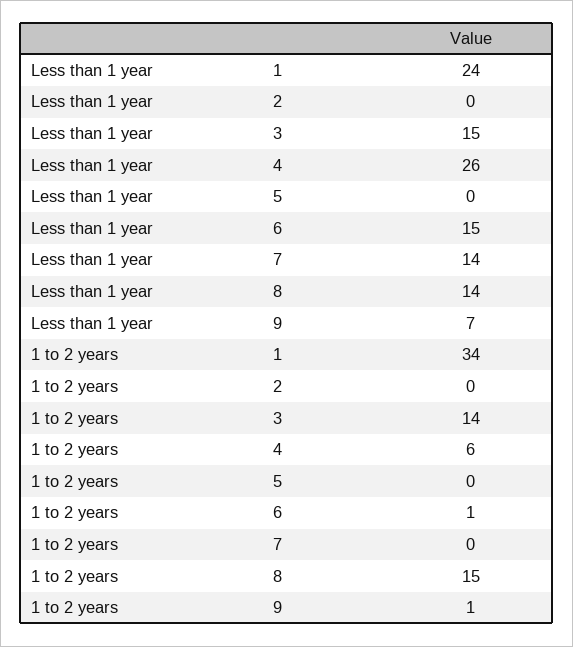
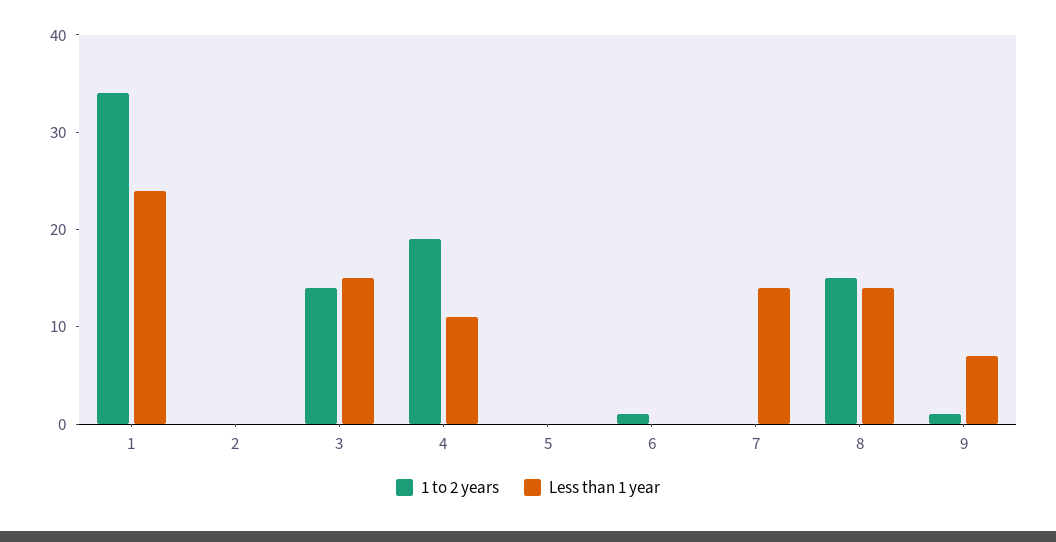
Less than 1 year, 4: 26 -> 11
Less than 1 year, 6: 15 -> 0
1 to 2 years, 4: 6 -> 19

